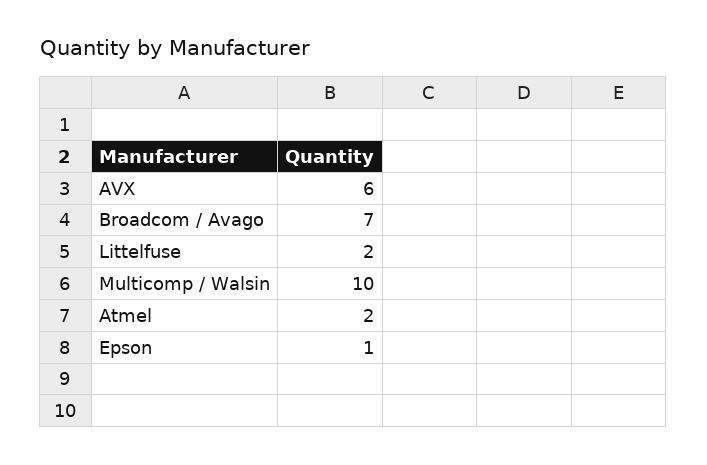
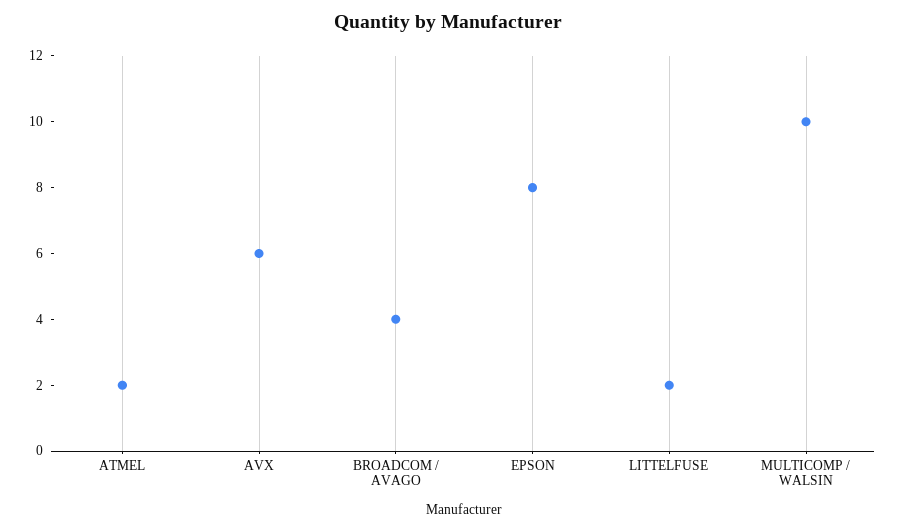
Broadcom / Avago: 7 -> 4
Epson: 1 -> 8

